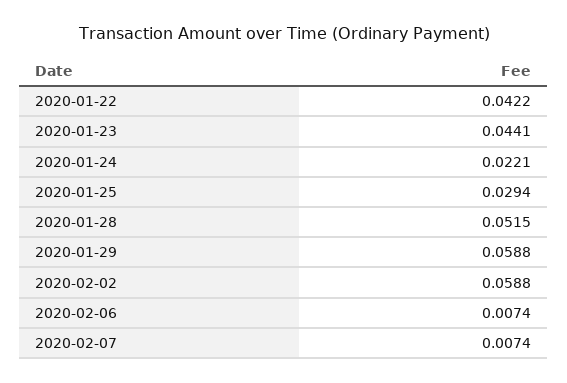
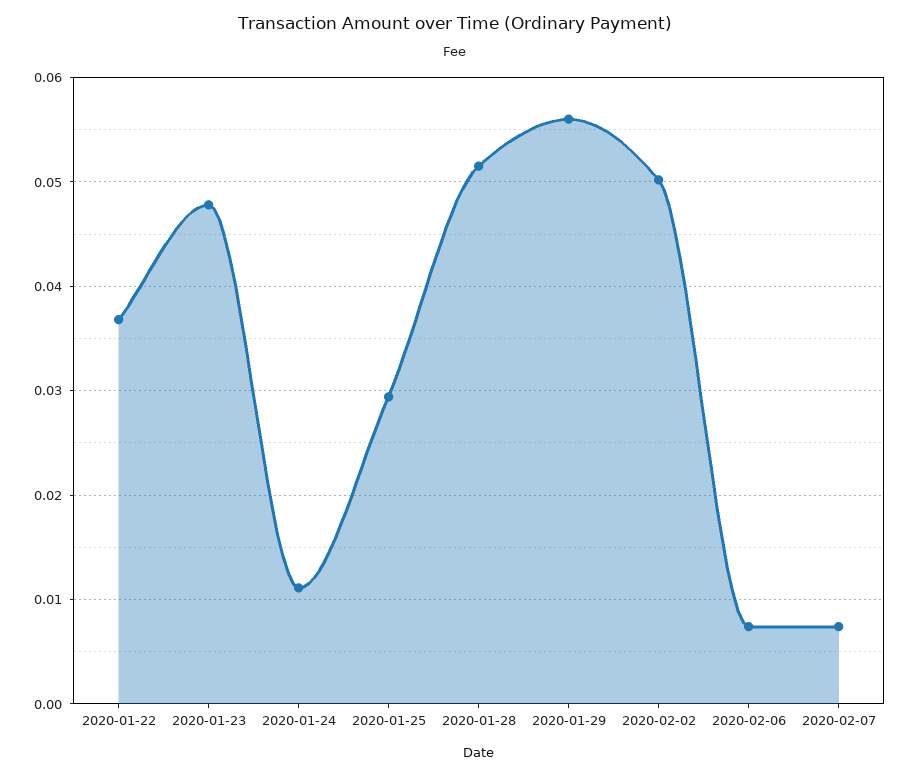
2020-01-22: 0.0422 -> 0.037
2020-01-23: 0.0441 -> 0.048
2020-01-24: 0.0221 -> 0.011
2020-01-29: 0.0588 -> 0.056
2020-02-02: 0.0588 -> 0.05

